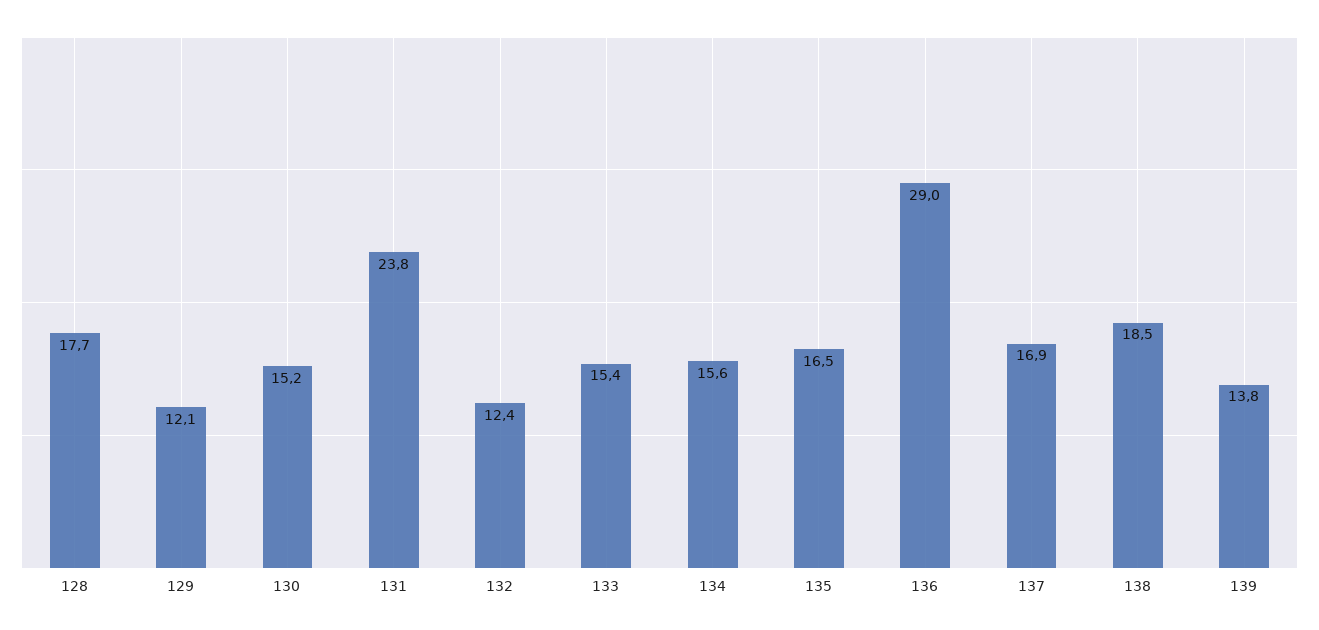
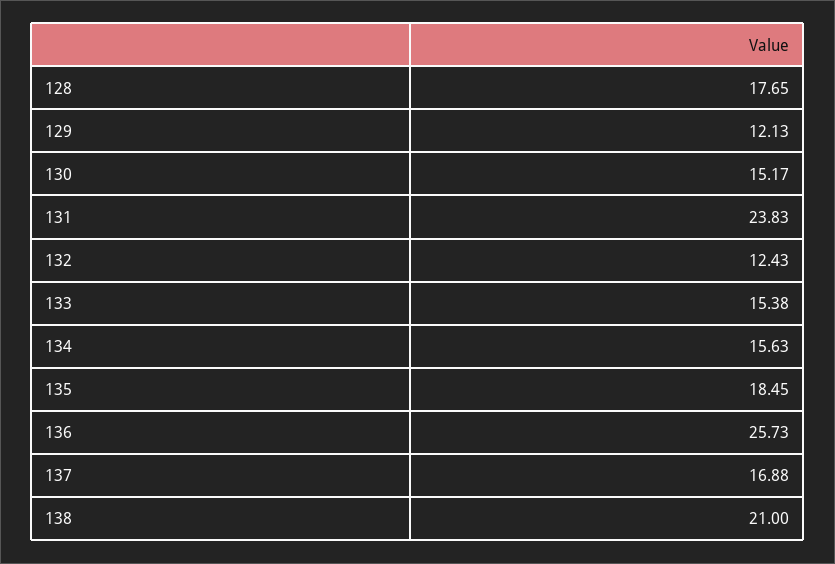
135: 16.5 -> 18.45
136: 29 -> 25.73
138: 18.5 -> 21
139: 13.8 -> none

